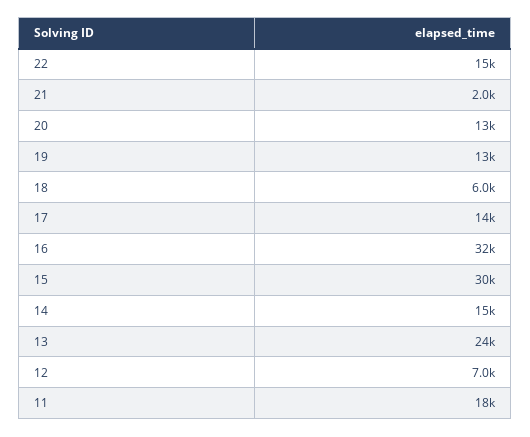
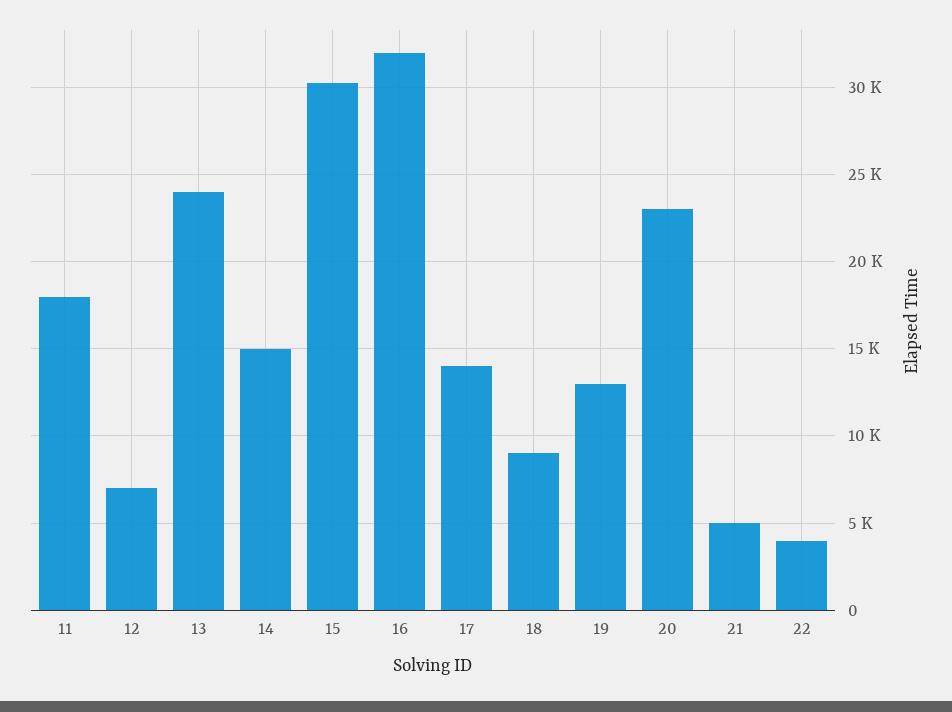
22: 15000 -> 4000
21: 2000 -> 5000
20: 13000 -> 23000
18: 6000 -> 9000

